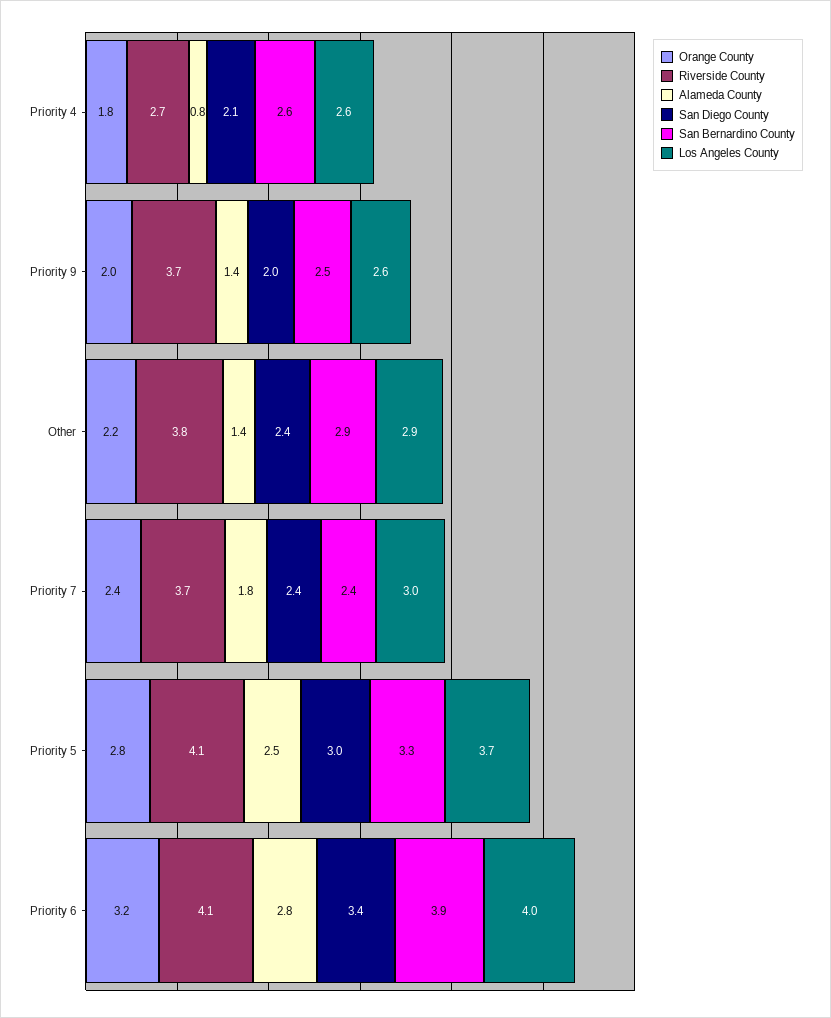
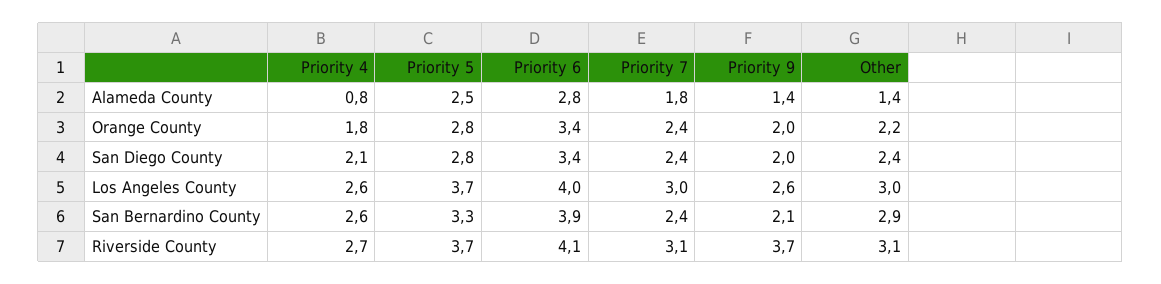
San Bernardino County, Priority 9: 2.5 -> 2.1
Riverside County, Other: 3.8 -> 3.1
Los Angeles County, Other: 2.9 -> 3
Riverside County, Priority 7: 3.7 -> 3.1
Riverside County, Priority 5: 4.1 -> 3.7
San Diego County, Priority 5: 3 -> 2.8
Orange County, Priority 6: 3.2 -> 3.4

